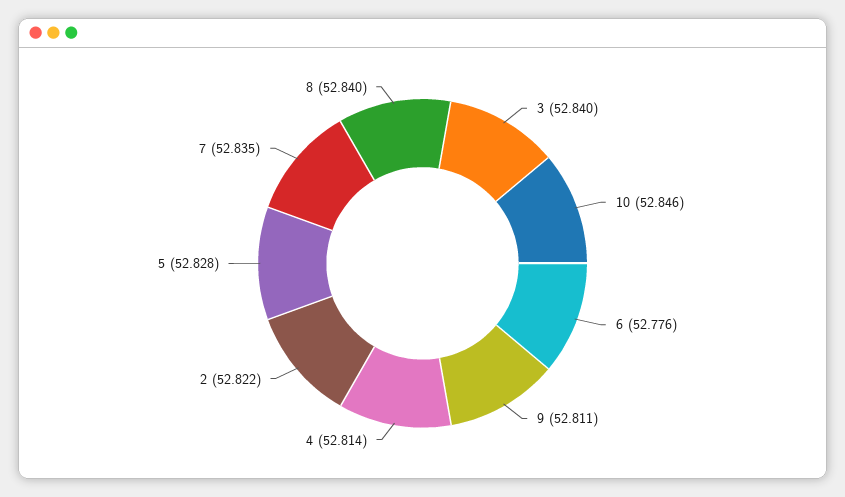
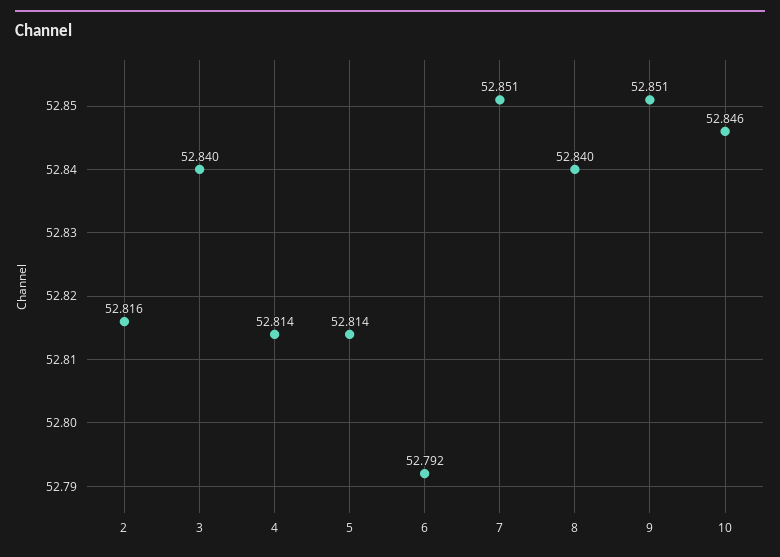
6: 52.776 -> 52.792
9: 52.811 -> 52.851
2: 52.822 -> 52.816
5: 52.828 -> 52.814
7: 52.835 -> 52.851

